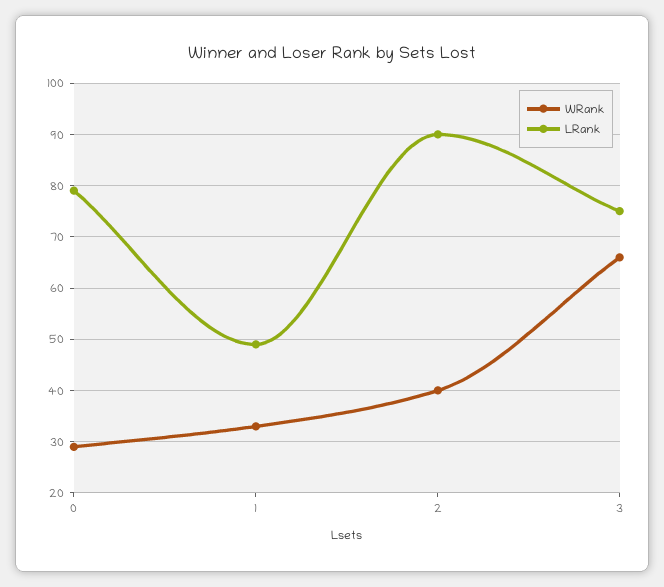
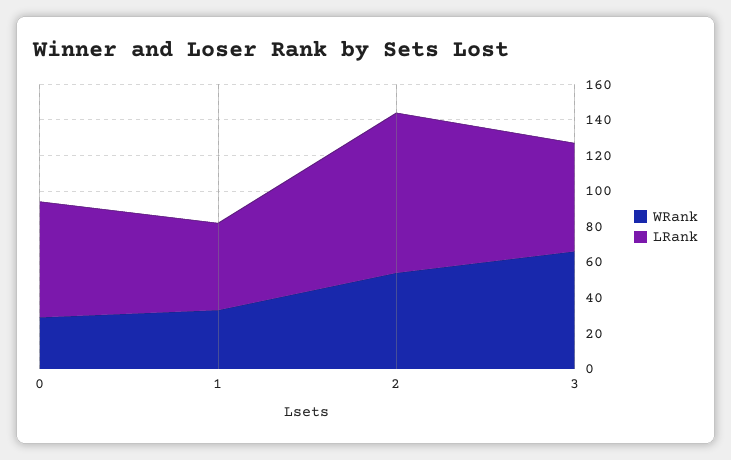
LRank, 0: 80 -> 65
WRank, 2: 40 -> 55
LRank, 3: 75 -> 60

